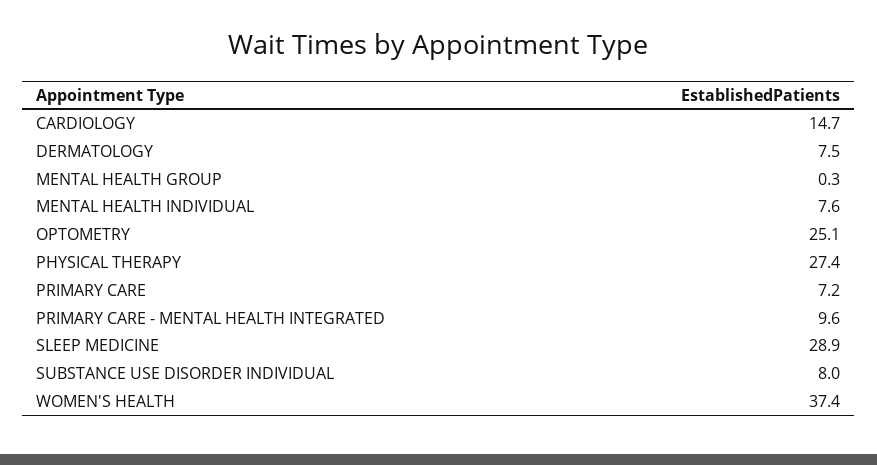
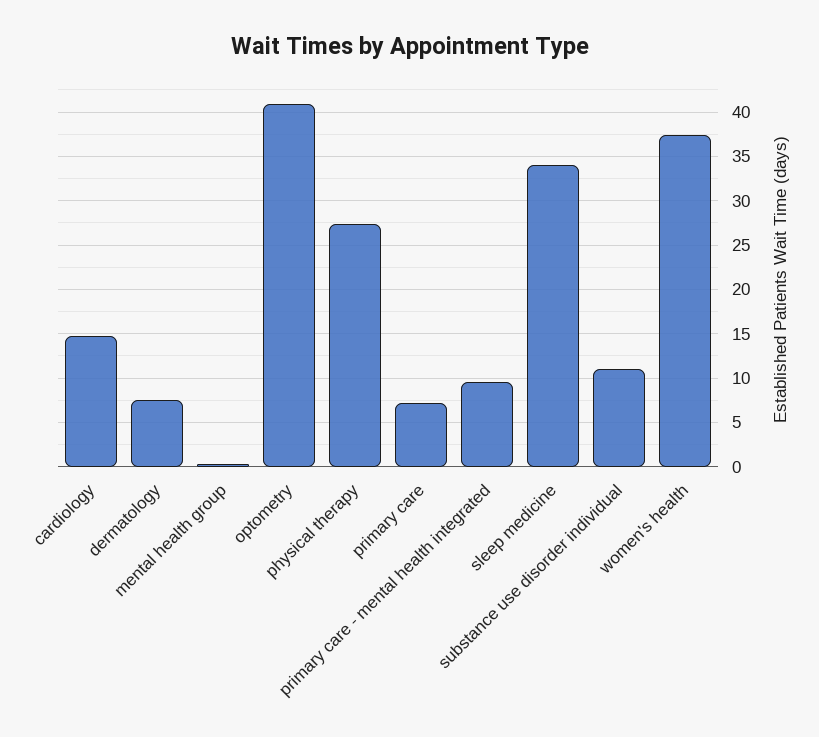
MENTAL HEALTH INDIVIDUAL: 7.6 -> none
OPTOMETRY: 25.1 -> 41
SLEEP MEDICINE: 28.9 -> 34
SUBSTANCE USE DISORDER INDIVIDUAL: 8 -> 11

